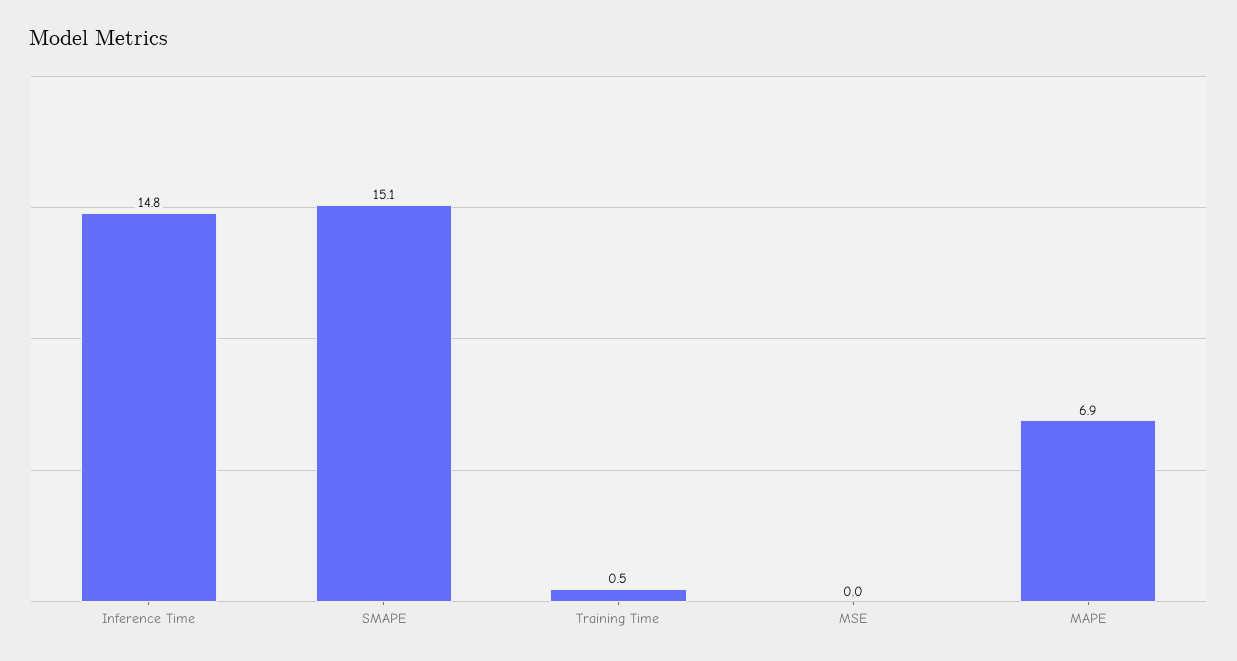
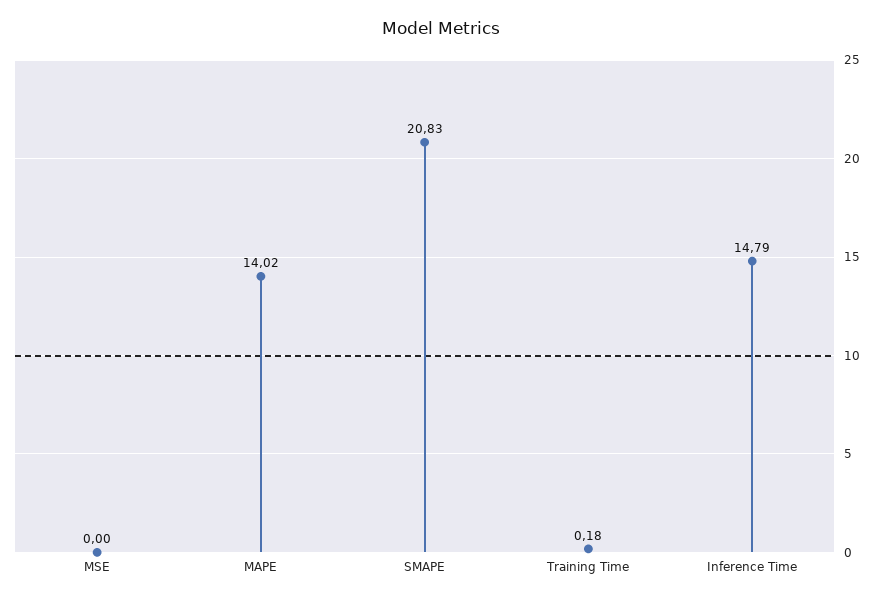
SMAPE: 15.1 -> 20.83
Training Time: 0.5 -> 0.18
MAPE: 6.9 -> 14.02

